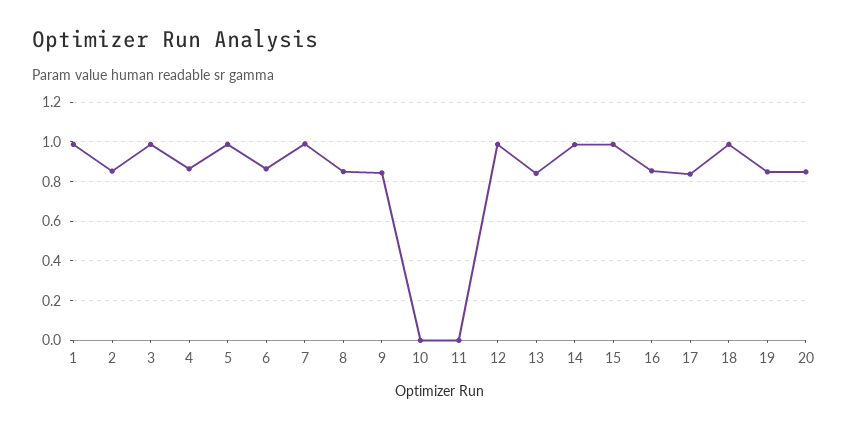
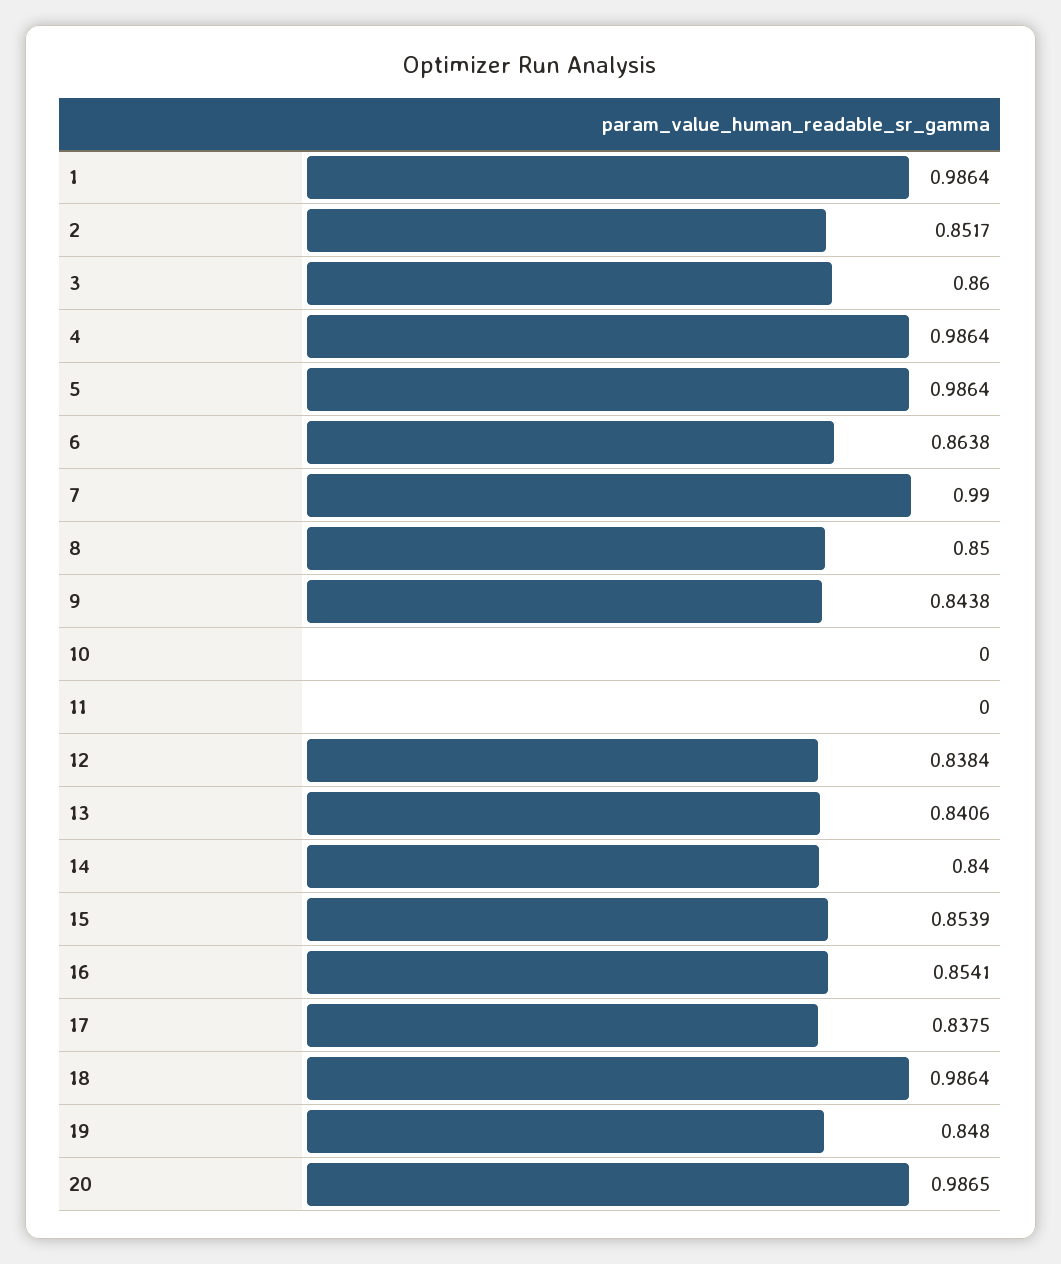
3: 1 -> 0.86
4: 0.85 -> 0.9864
12: 1 -> 0.8384
14: 1 -> 0.84
15: 1 -> 0.8539
20: 0.85 -> 0.9865

